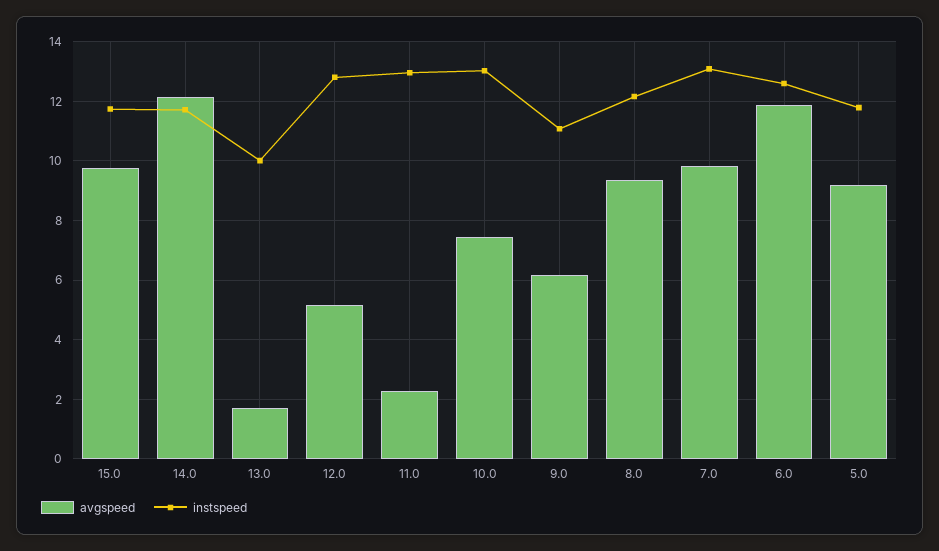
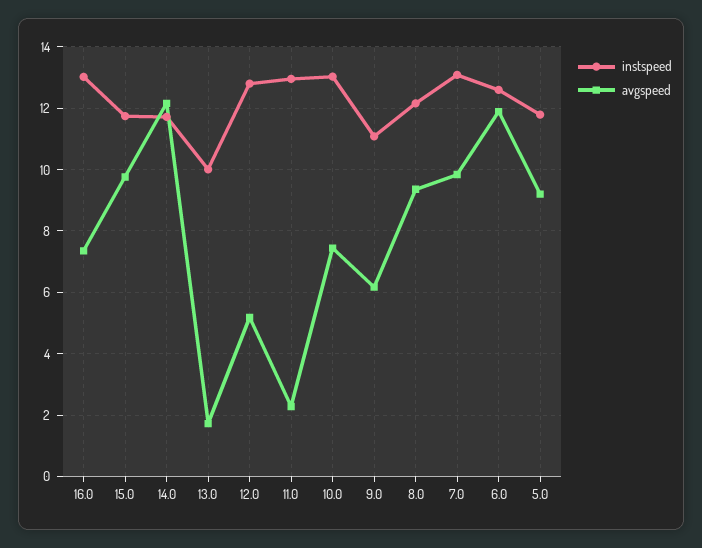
instspeed, 16.0: none -> 13
avgspeed, 16.0: none -> 7.4

